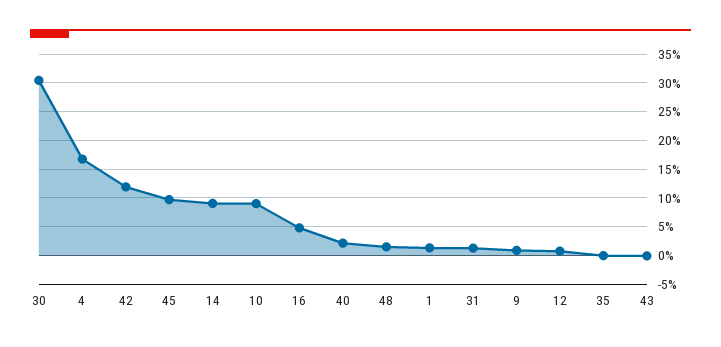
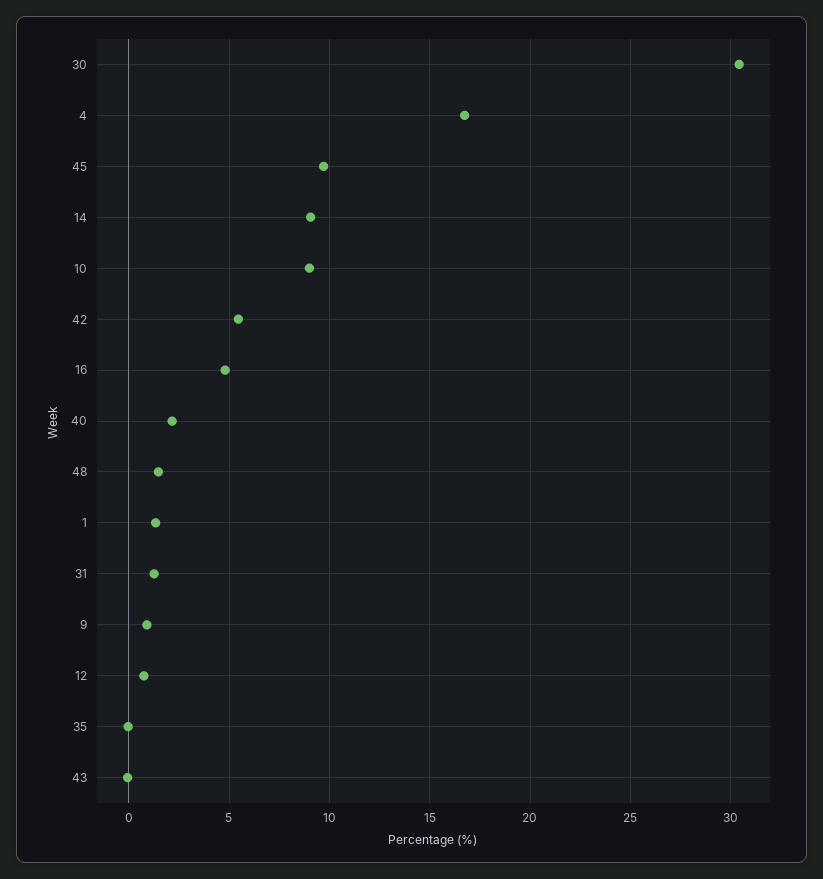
42: 12.5 -> 5.5

